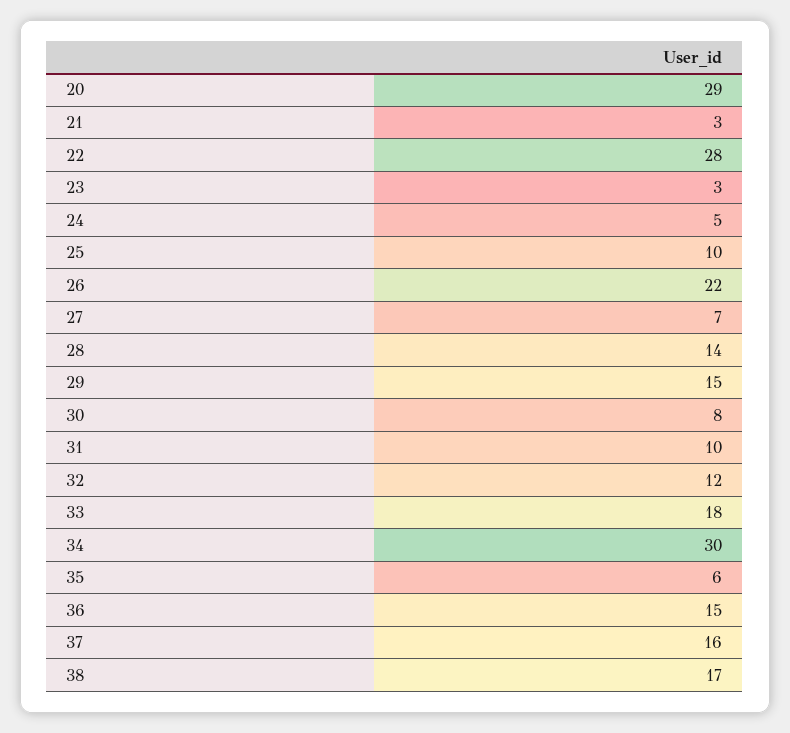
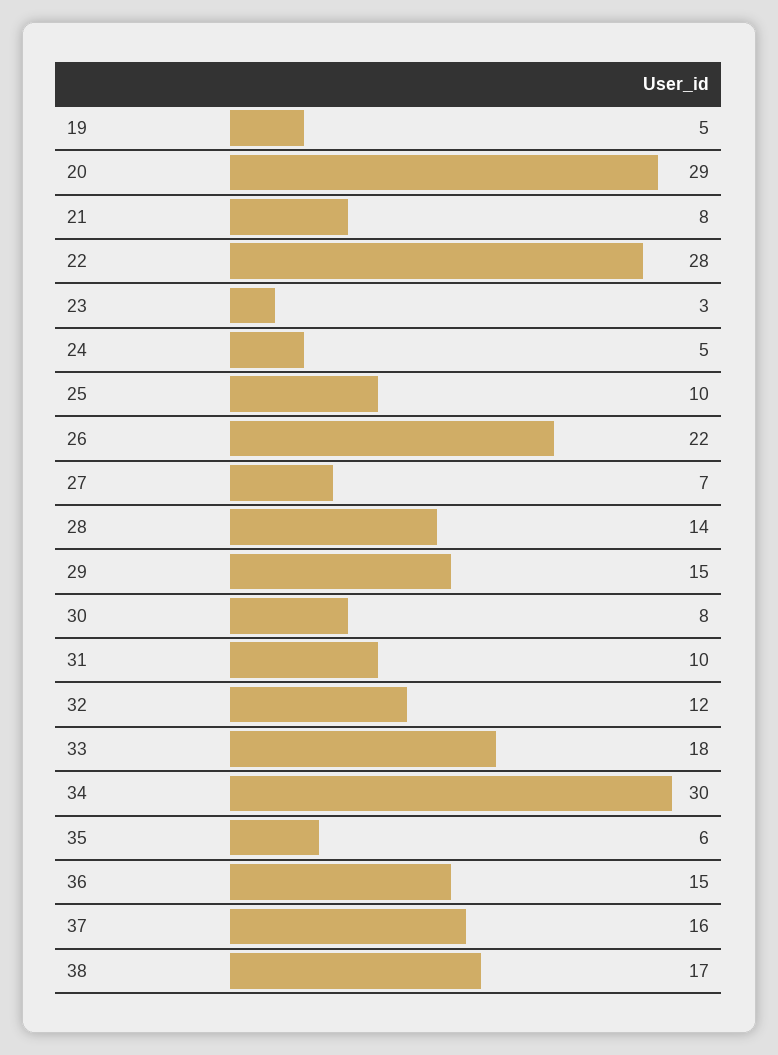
21: 3 -> 8
19: none -> 5

